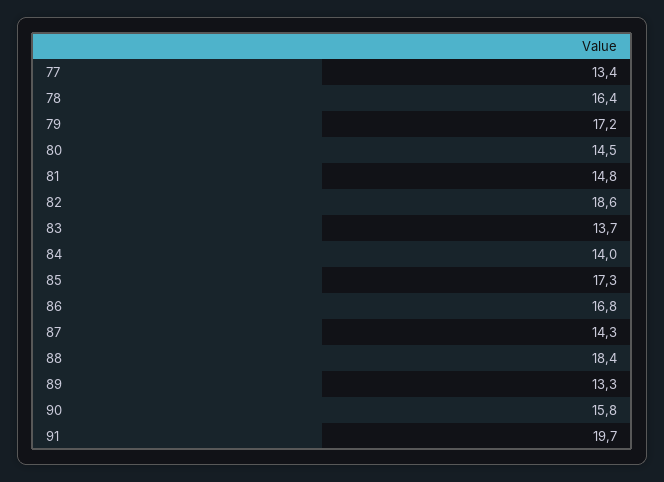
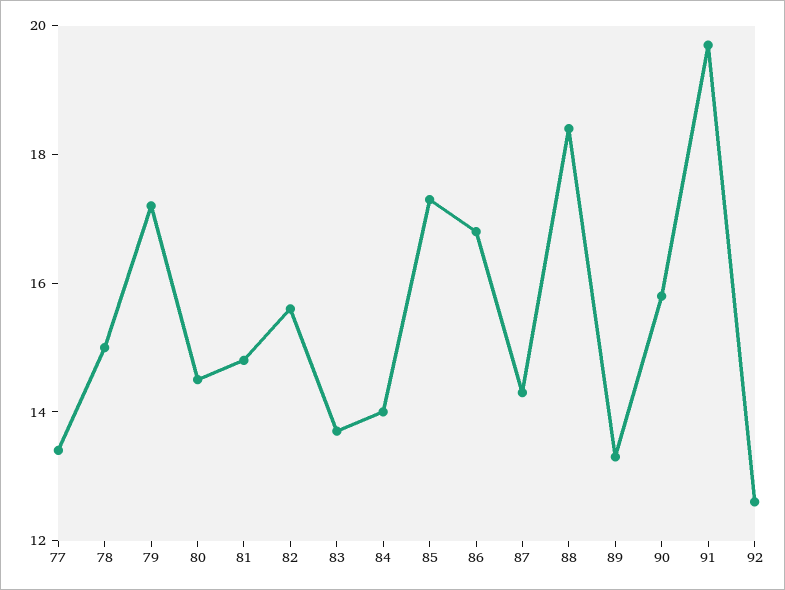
78: 16.4 -> 15
82: 18.6 -> 15.5
92: none -> 12.5

